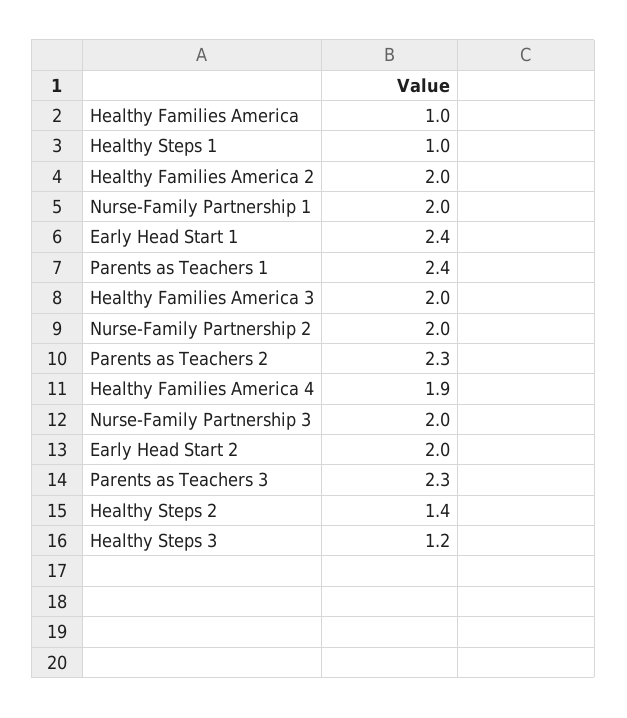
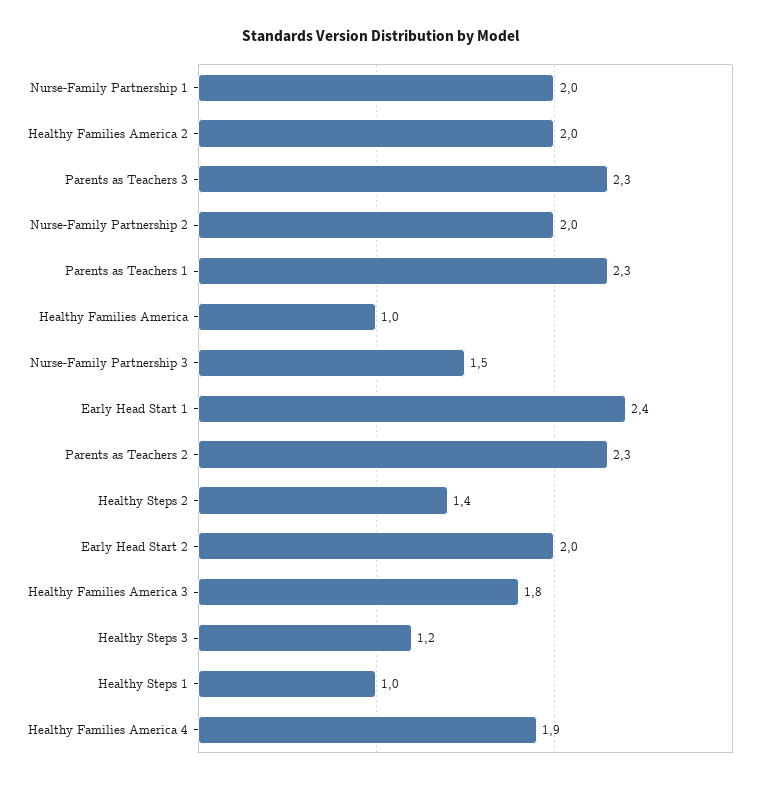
Parents as Teachers 1: 2.4 -> 2.3
Healthy Families America 3: 2 -> 1.8
Nurse-Family Partnership 3: 2 -> 1.5

